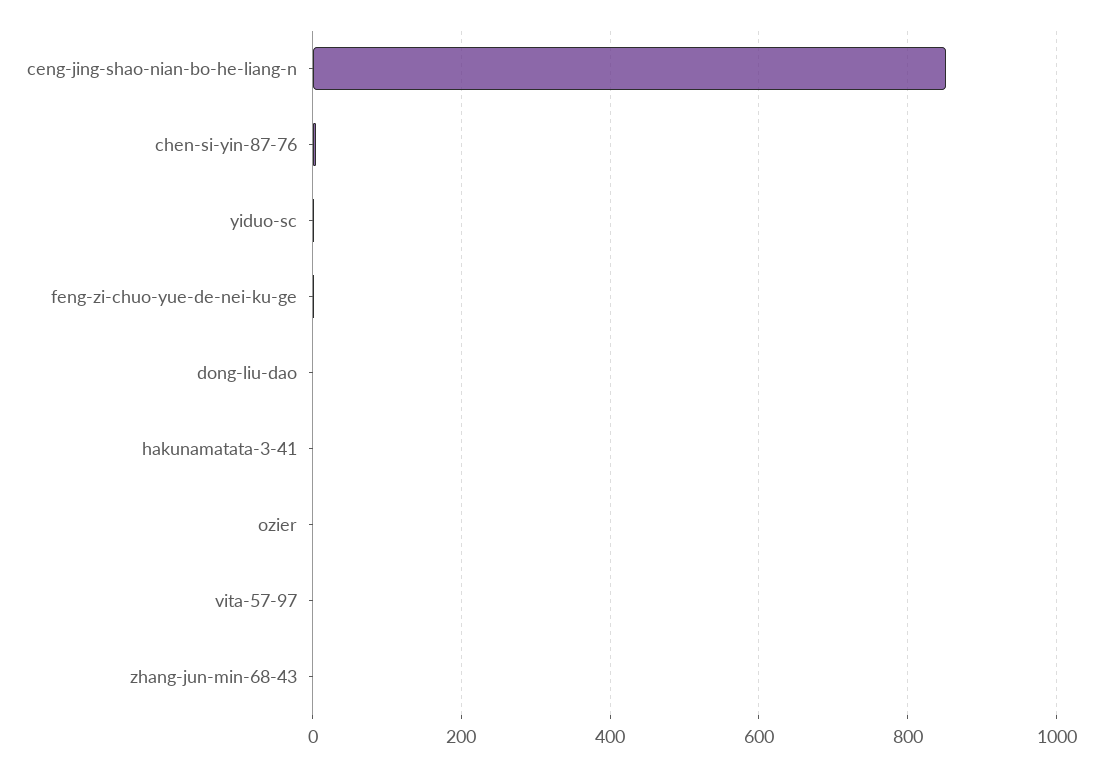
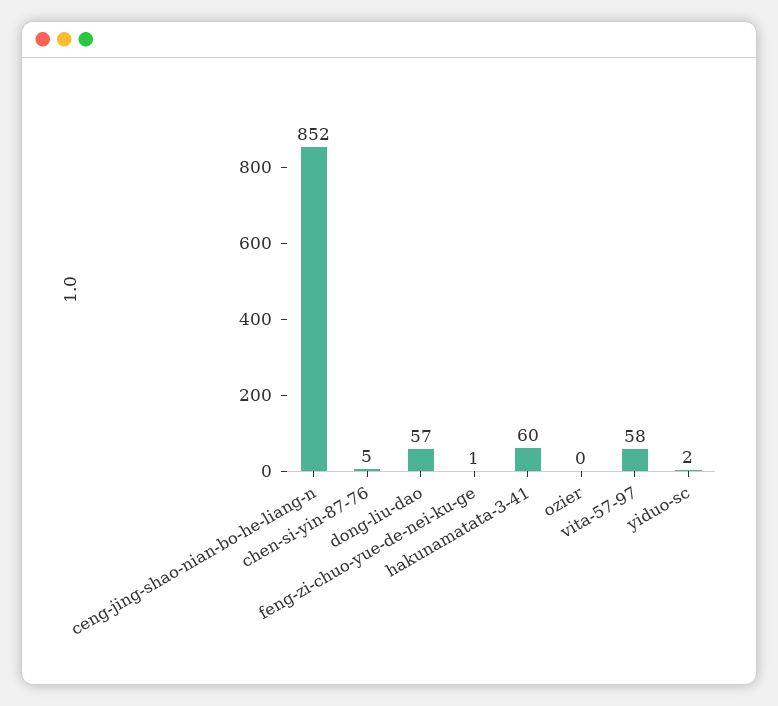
dong-liu-dao: 0 -> 57
hakunamatata-3-41: 0 -> 60
vita-57-97: 0 -> 58
zhang-jun-min-68-43: 0 -> none

